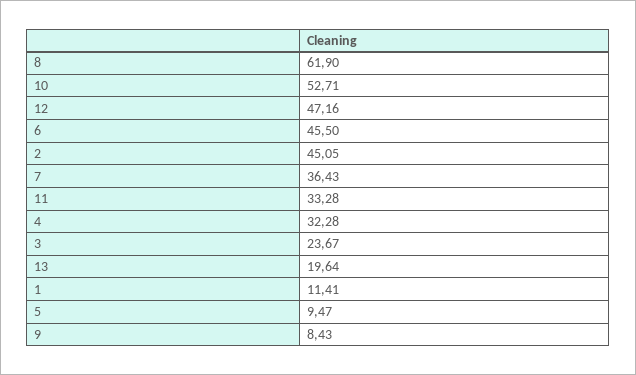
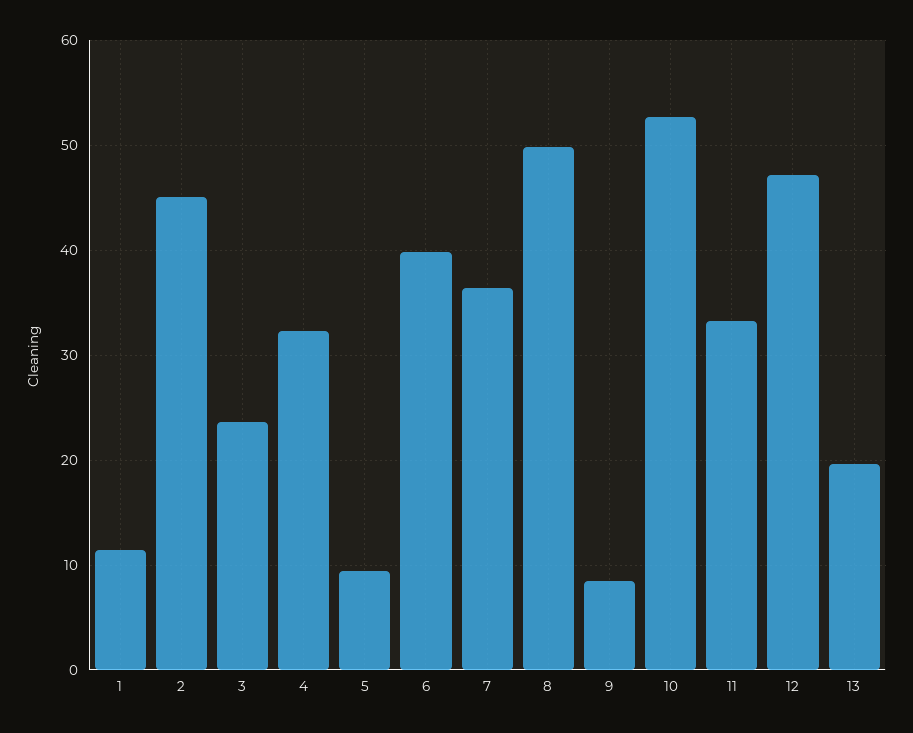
8: 61.9 -> 50
6: 45.5 -> 40

